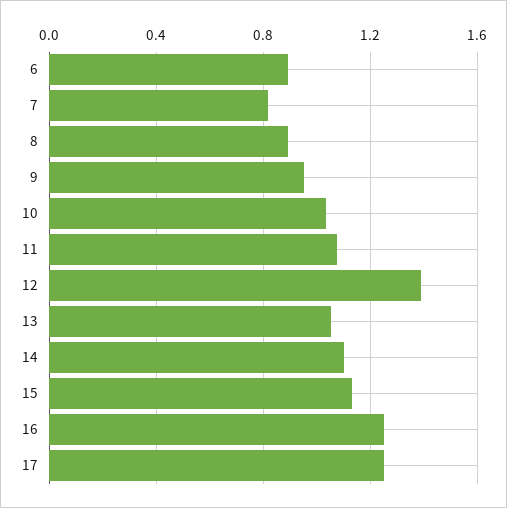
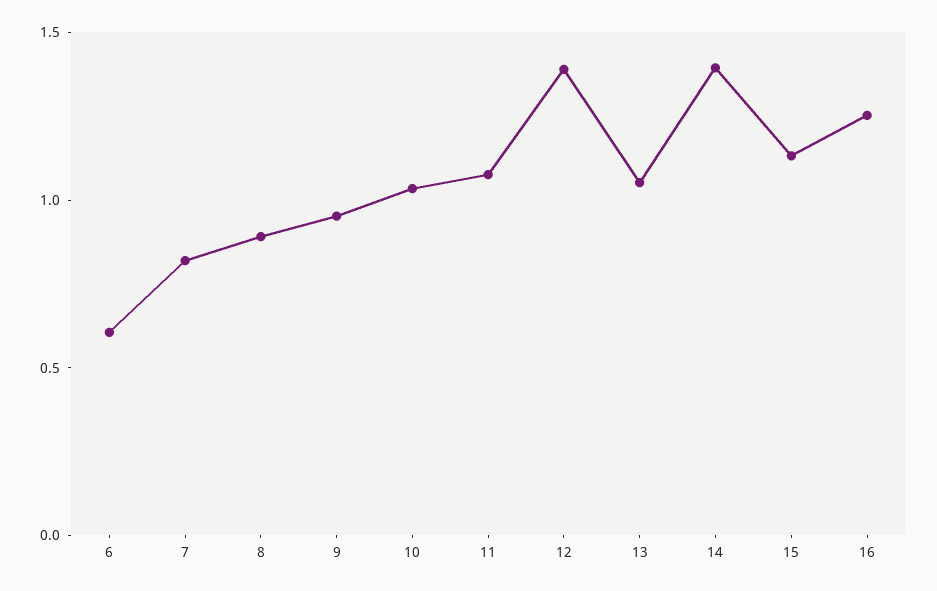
6: 0.9 -> 0.6
14: 1.1 -> 1.4
17: 1.25 -> none

